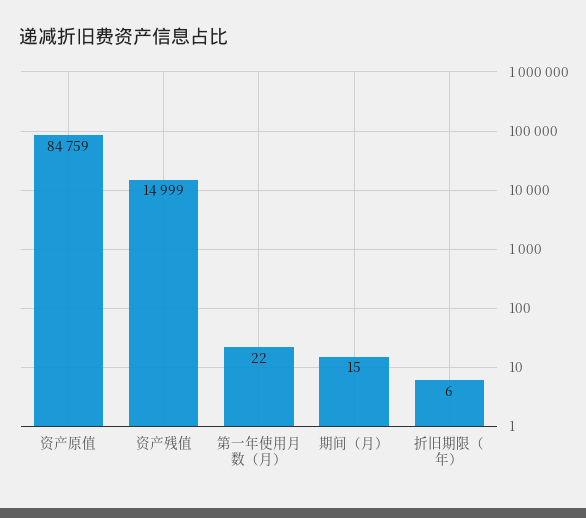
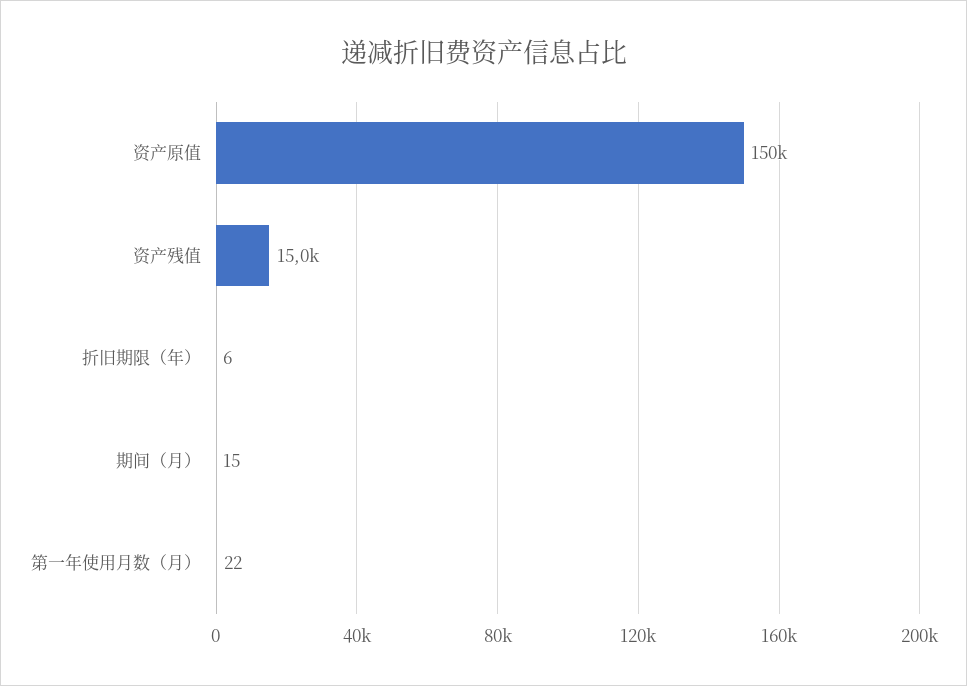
资产原值: 84759 -> 150000
资产残值: 14999 -> 15000

